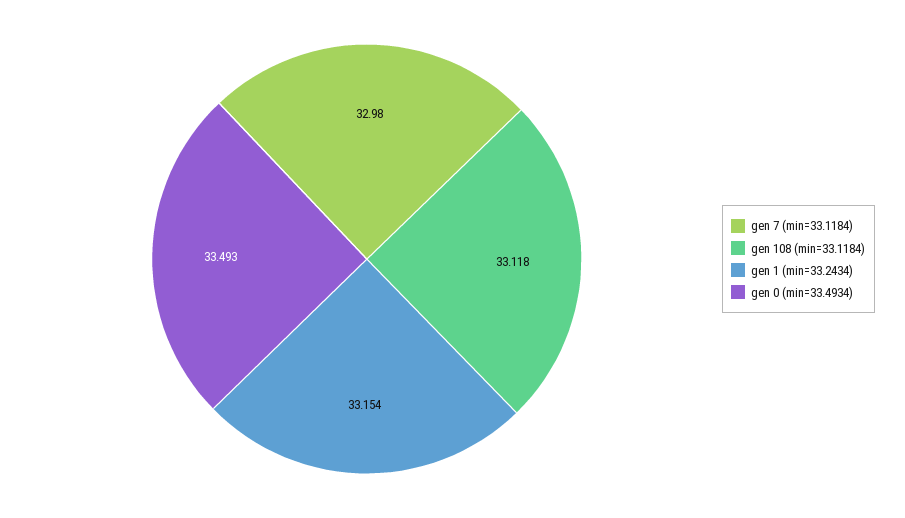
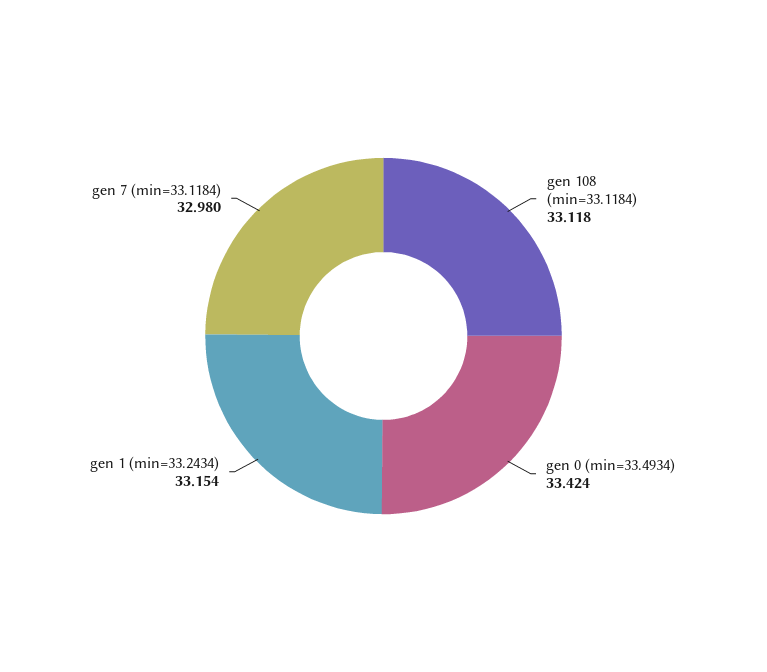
gen 0 (min=33.4934): 33.493 -> 33.424

